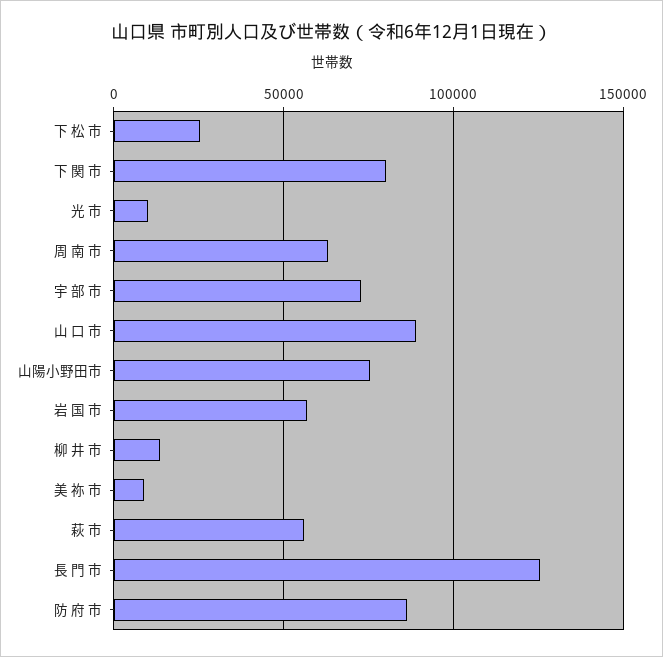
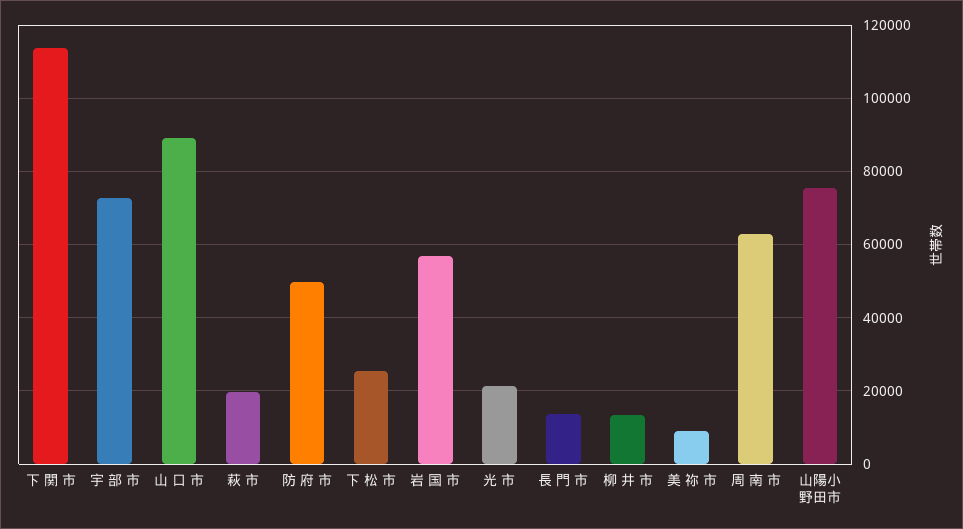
下 関 市: 80000 -> 114000
光 市: 10000 -> 22000
萩 市: 55000 -> 20000
長 門 市: 125000 -> 14000
防 府 市: 85000 -> 50000

